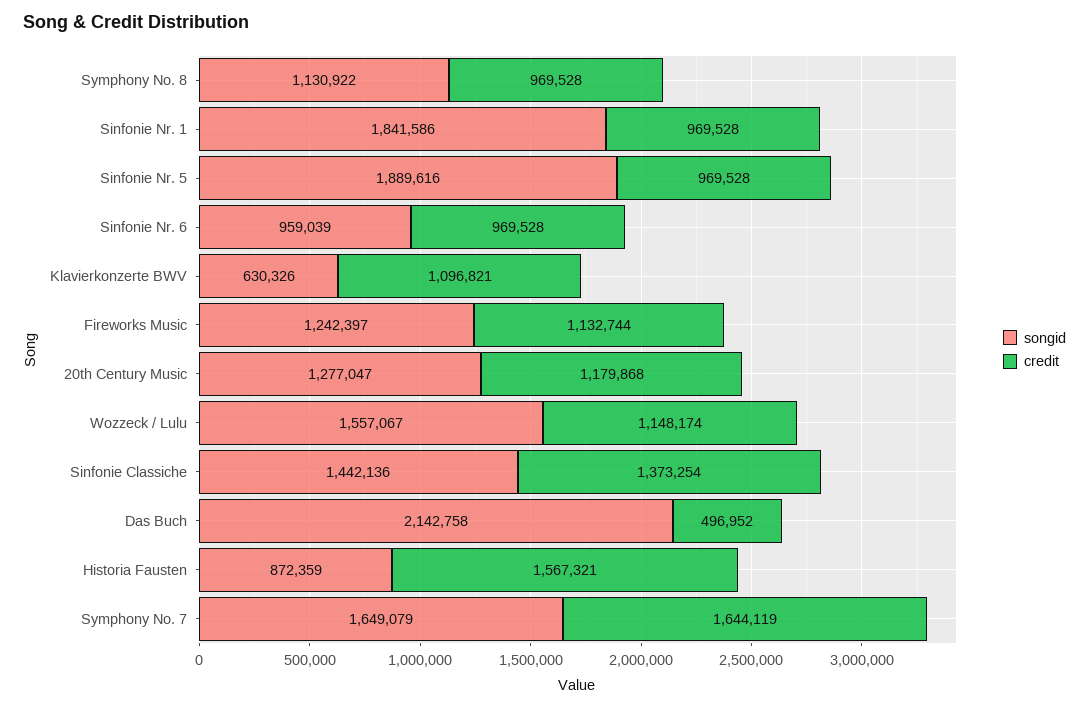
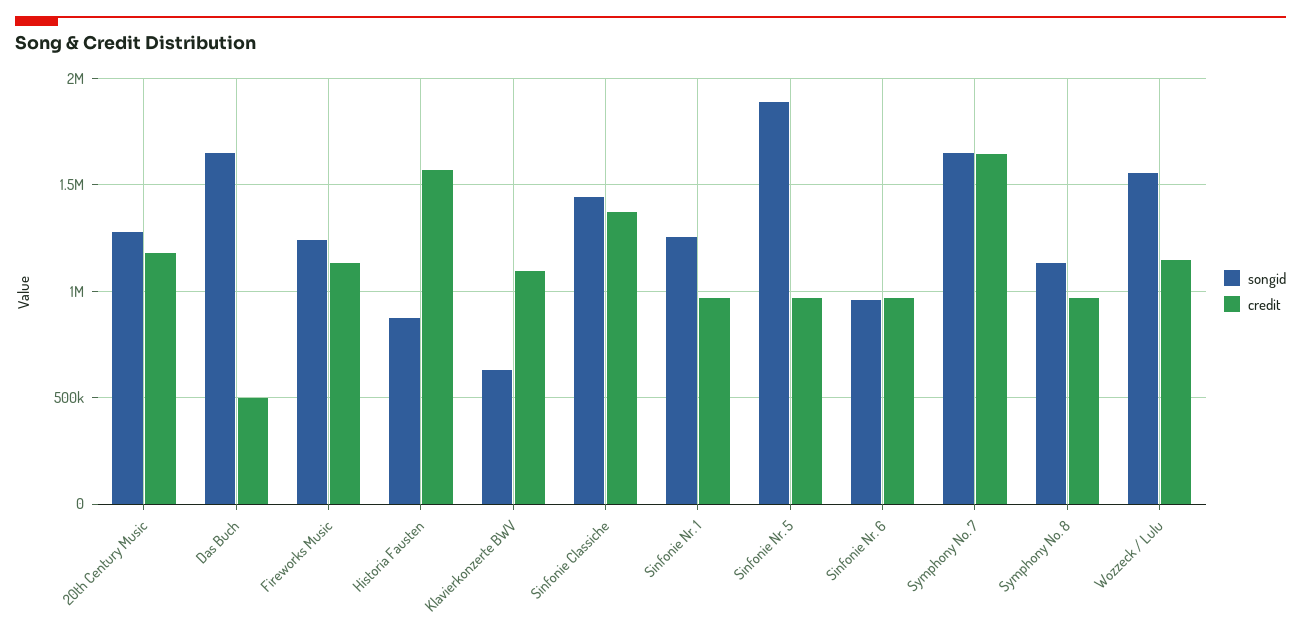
songid, Sinfonie Nr. 1: 1841586 -> 1250000
songid, Das Buch: 2142758 -> 1650000

